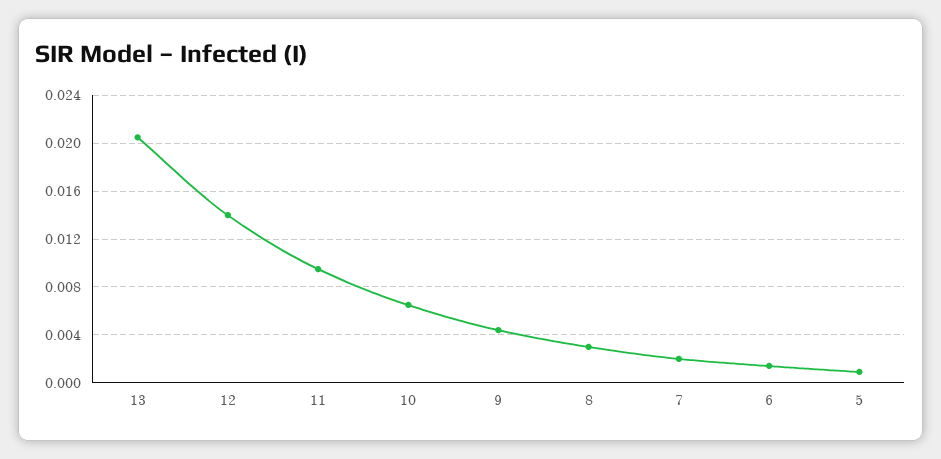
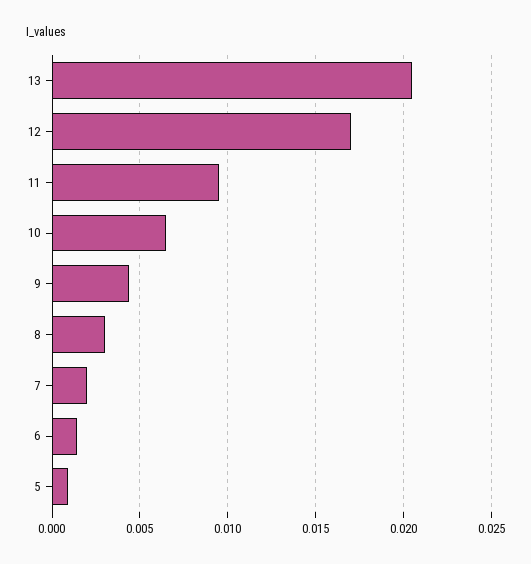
12: 0.014 -> 0.017

